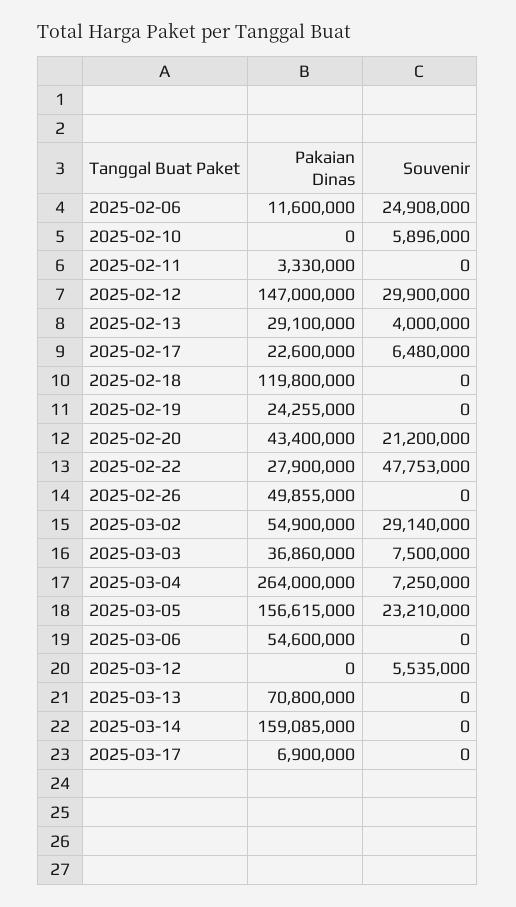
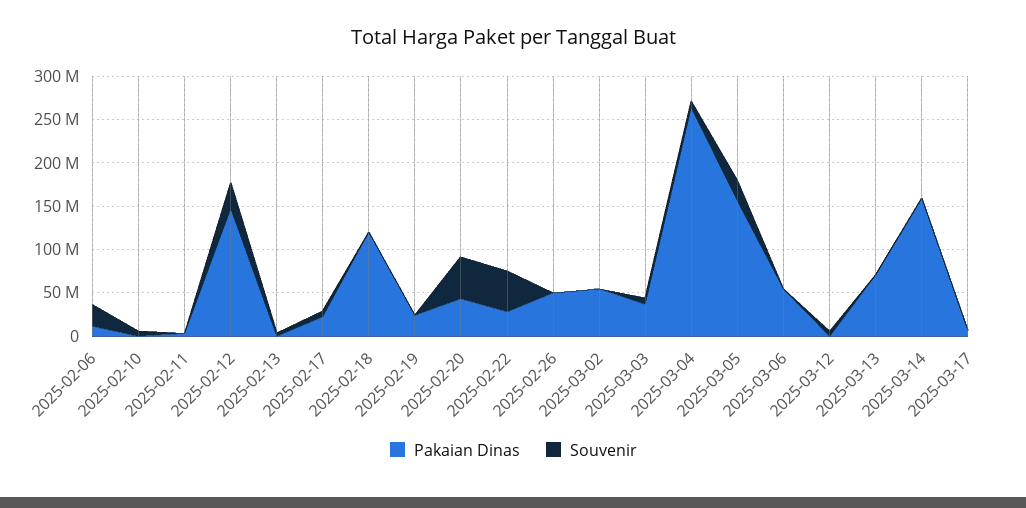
Pakaian Dinas, 2025-02-13: 29100000 -> 0
Souvenir, 2025-02-20: 21200000 -> 50000000
Souvenir, 2025-03-02: 29140000 -> 0

